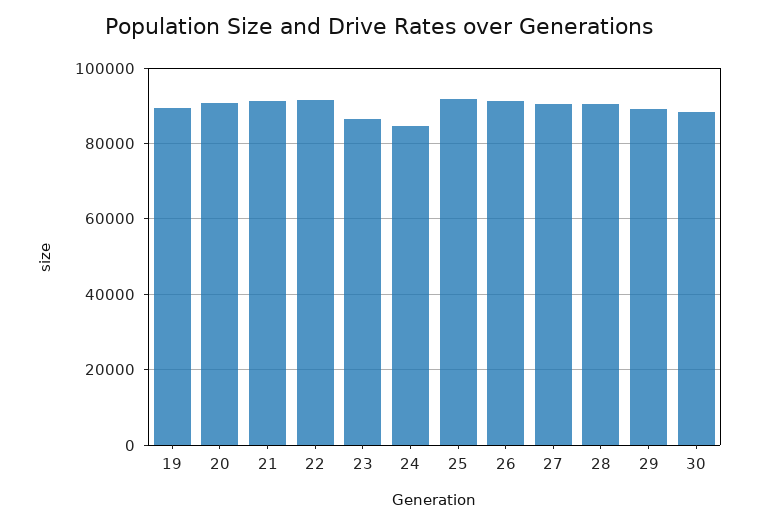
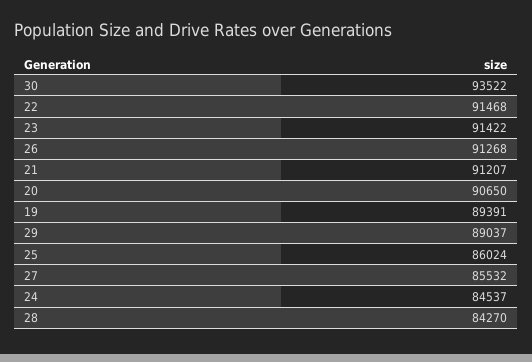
23: 86000 -> 91422
25: 92000 -> 86024
27: 90000 -> 85532
28: 90000 -> 84270
30: 88000 -> 93522

